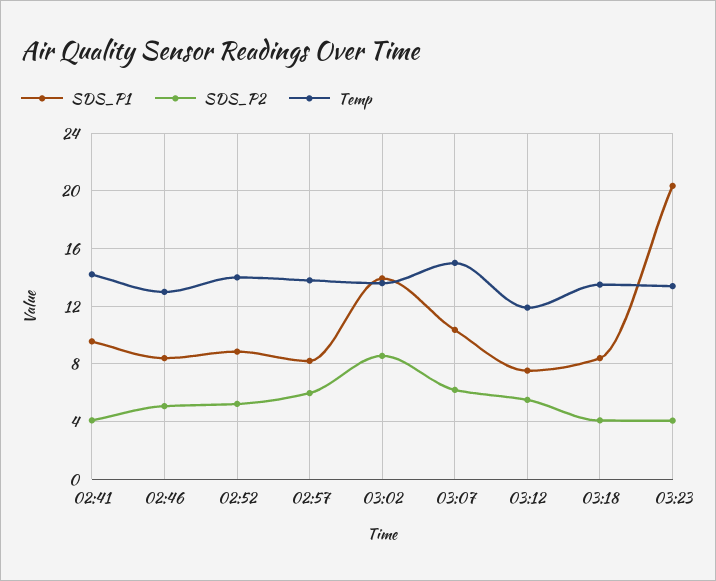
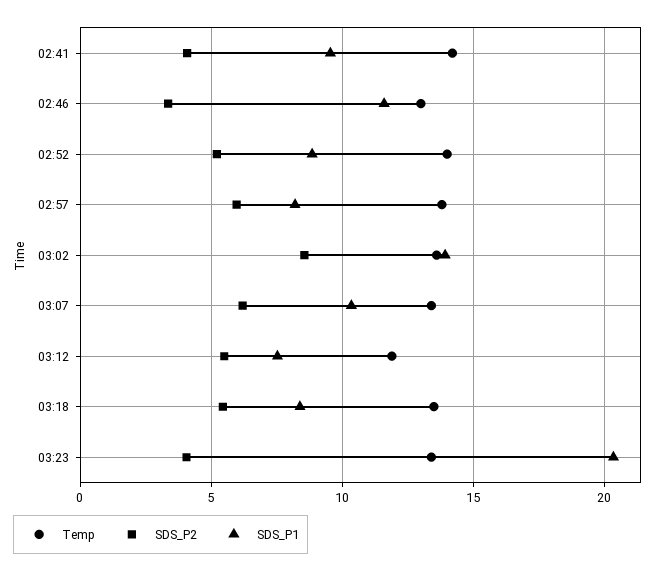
SDS_P1, 02:46: 8.5 -> 11.5
SDS_P2, 02:46: 5 -> 3.5
Temp, 03:07: 15 -> 13.5
SDS_P2, 03:18: 4 -> 5.5

